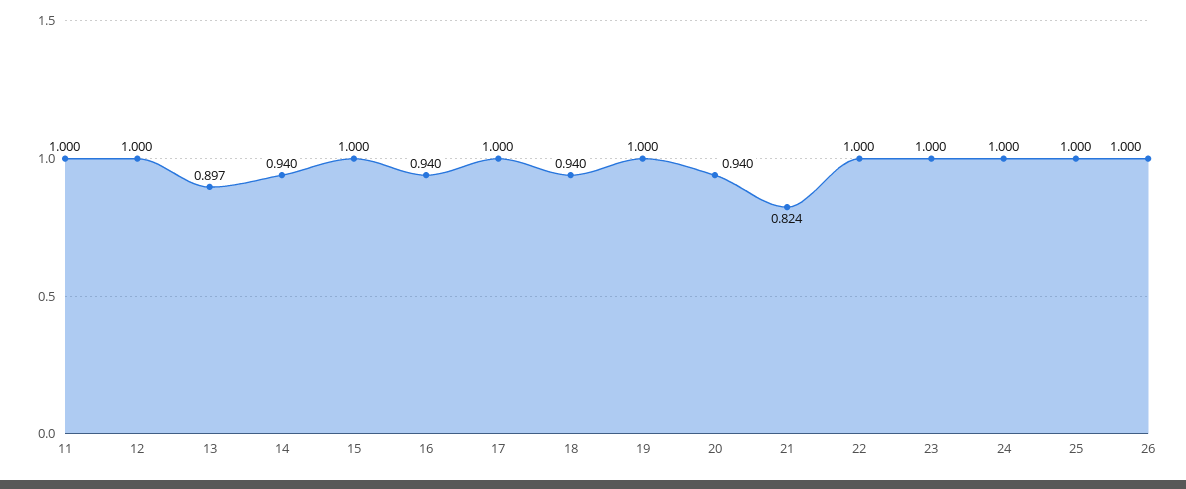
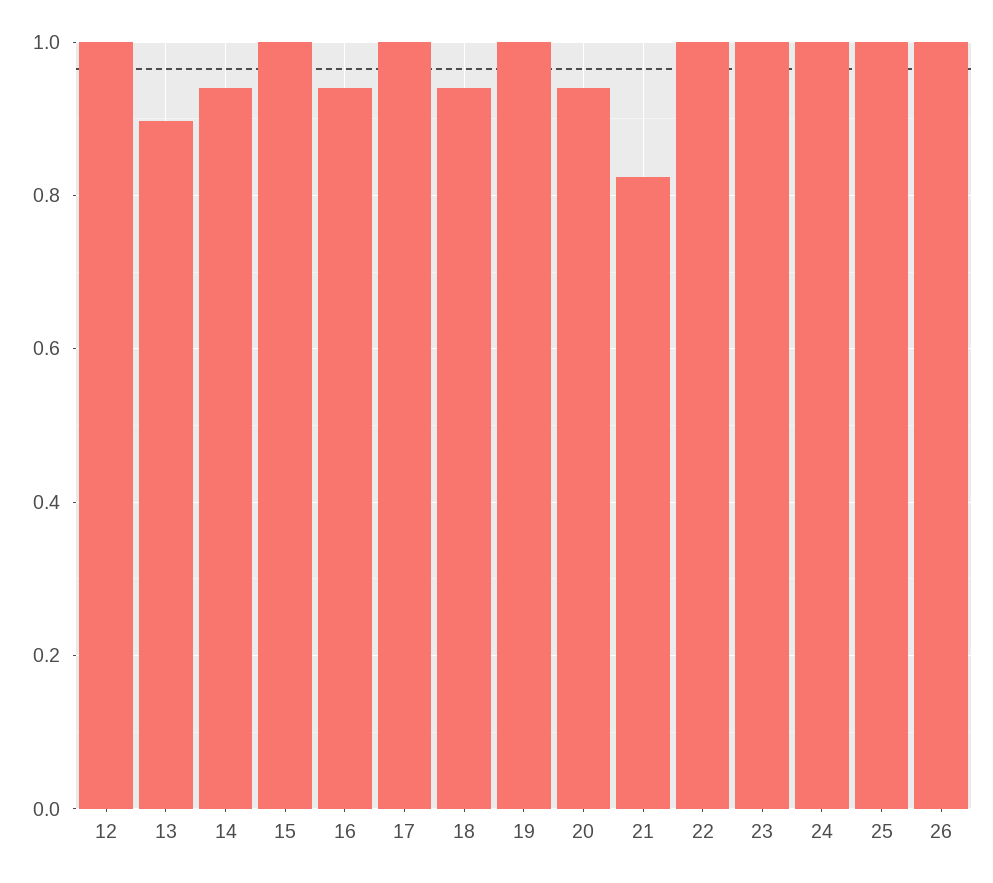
11: 1 -> none

